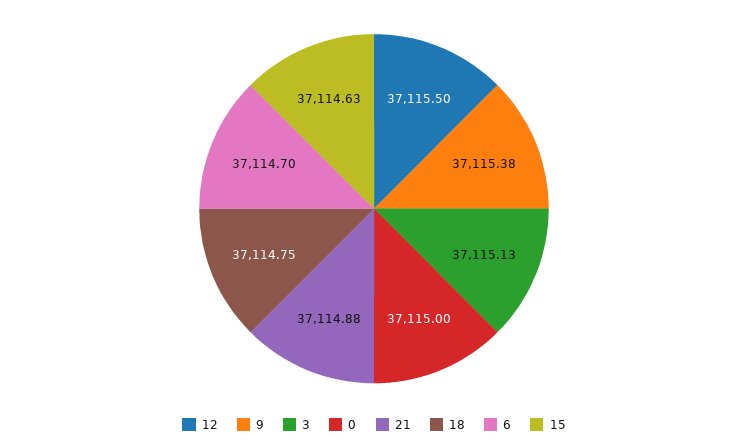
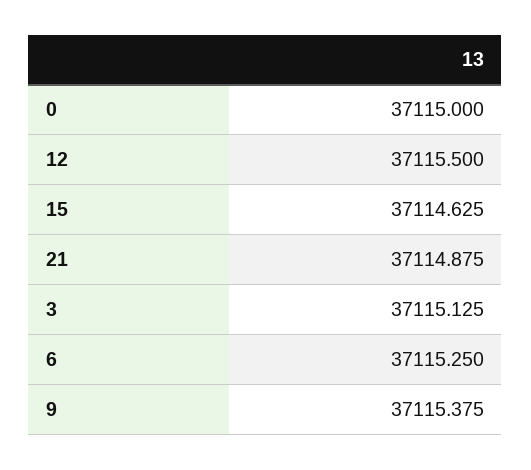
18: 37114.75 -> none
6: 37114.7 -> 37115.25

